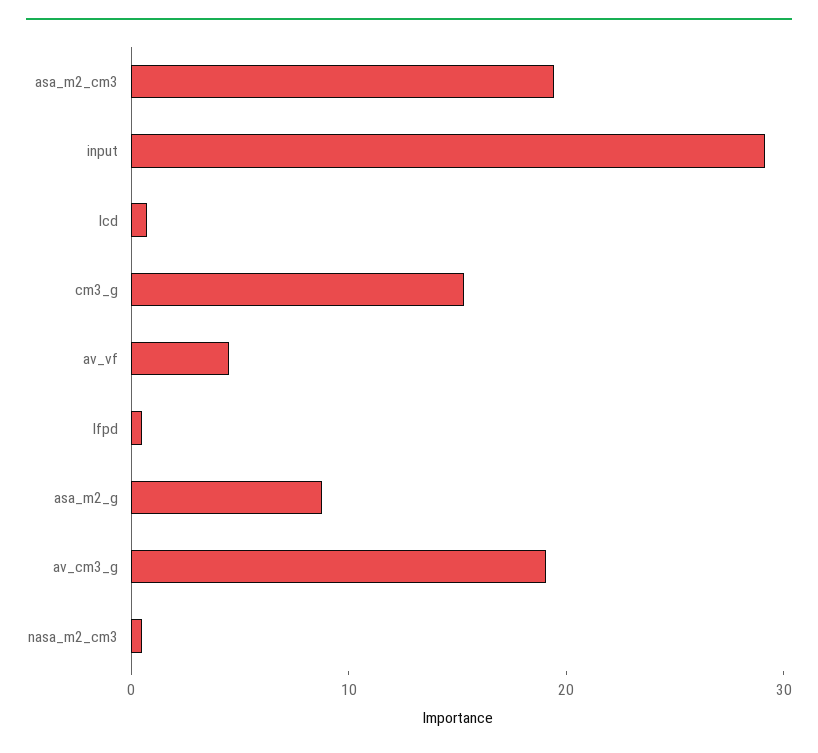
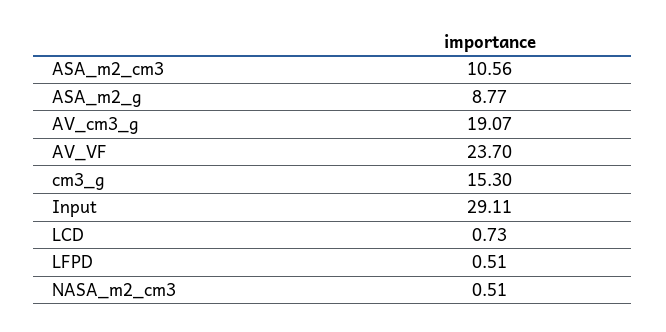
asa_m2_cm3: 20 -> 10.56
av_vf: 4 -> 23.7

